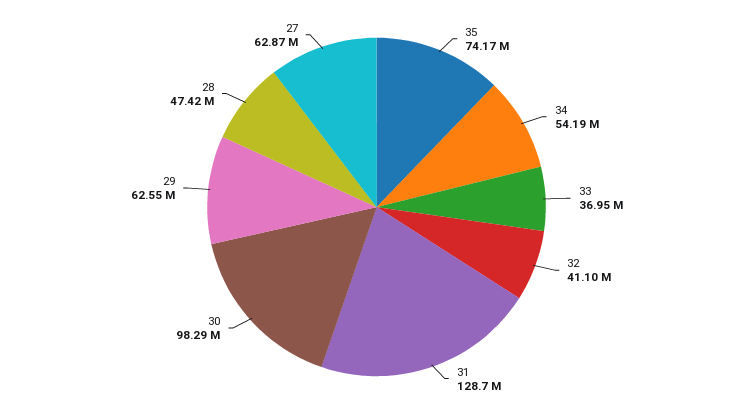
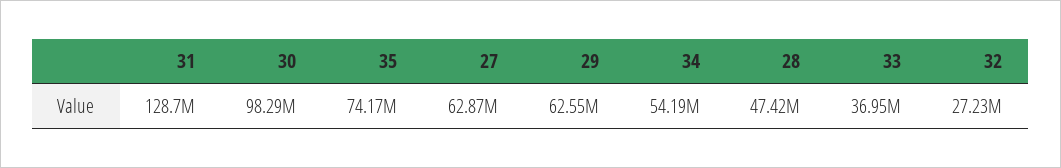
32: 41100000 -> 27230000

